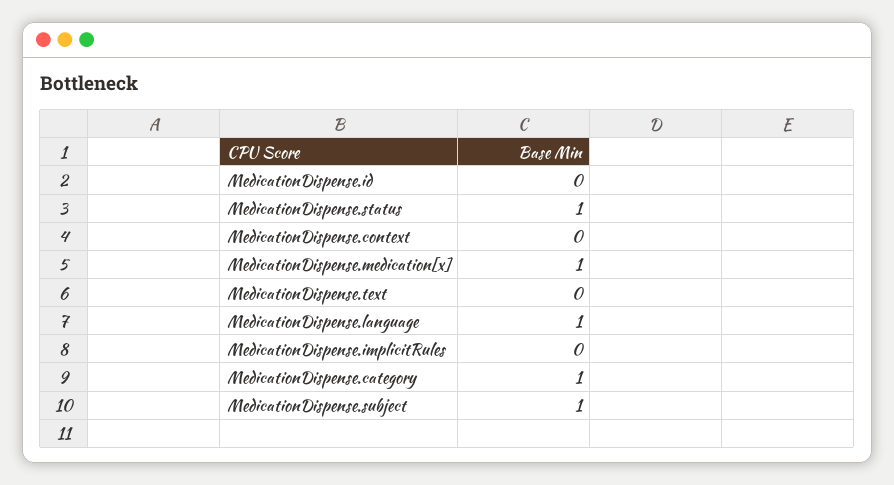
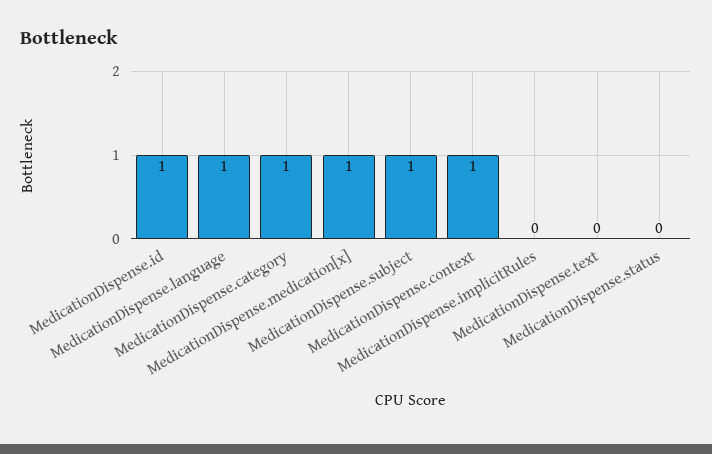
MedicationDispense.id: 0 -> 1
MedicationDispense.status: 1 -> 0
MedicationDispense.context: 0 -> 1

